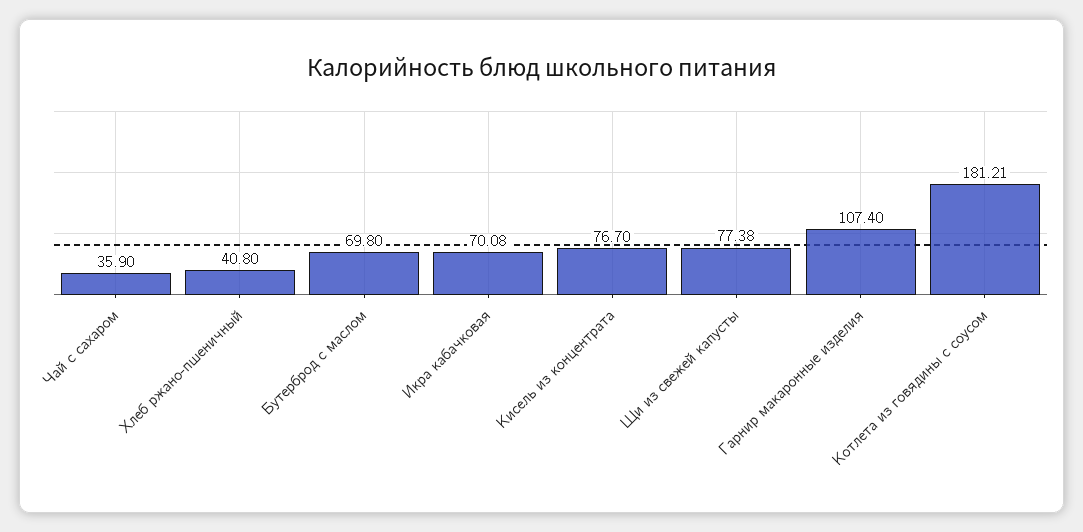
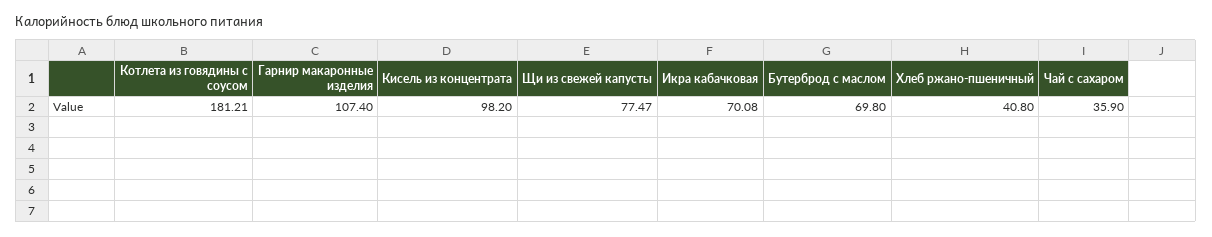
Кисель из концентрата: 76.7 -> 98.2
Щи из свежей капусты: 77.38 -> 77.47

